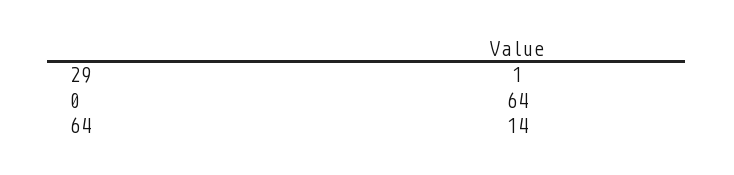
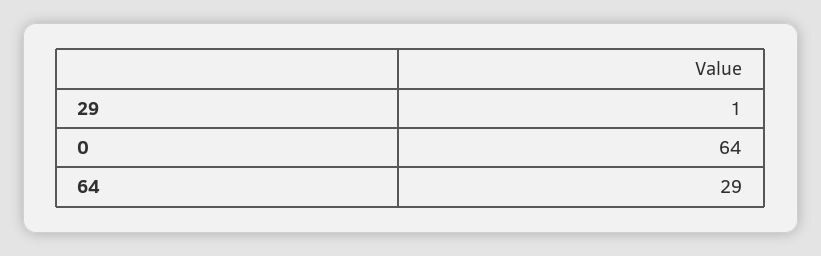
64: 14 -> 29

